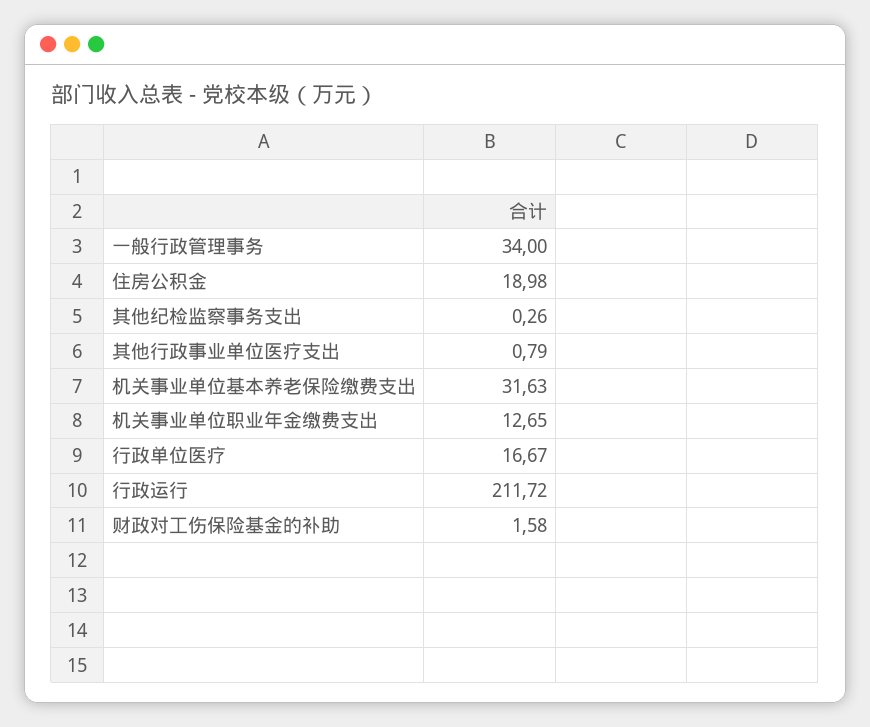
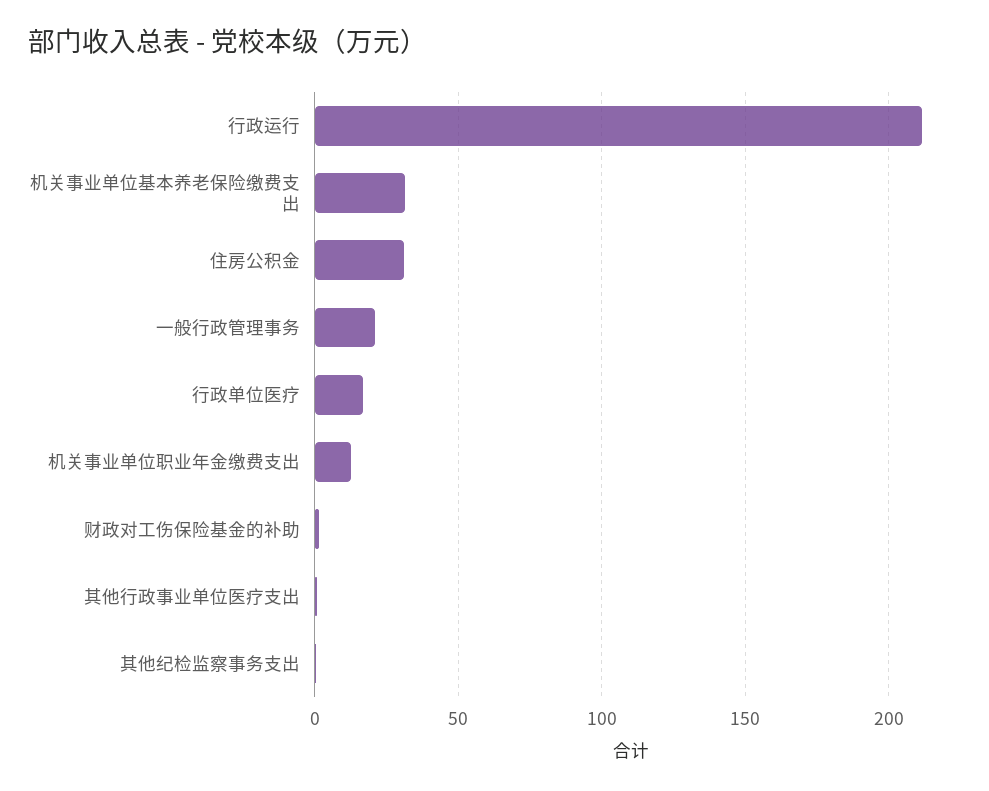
一般行政管理事务: 34 -> 20
住房公积金: 18.98 -> 30

